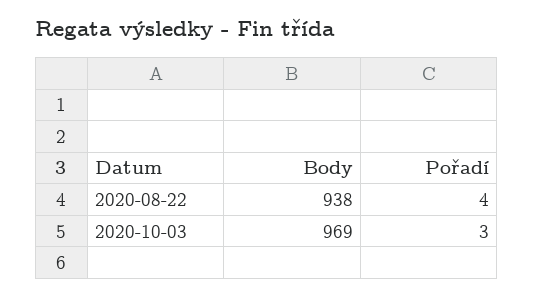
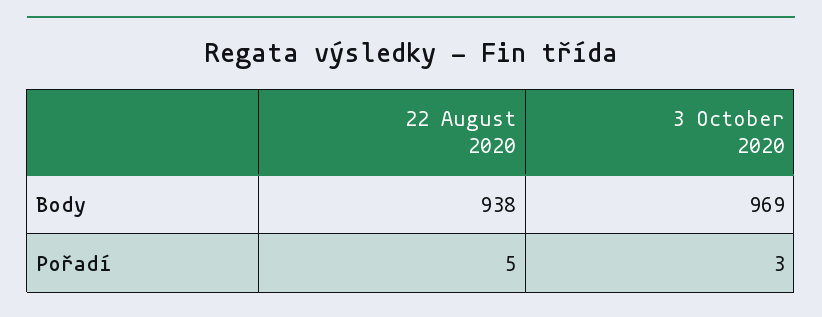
Pořadí, 2020-08-22: 4 -> 5

